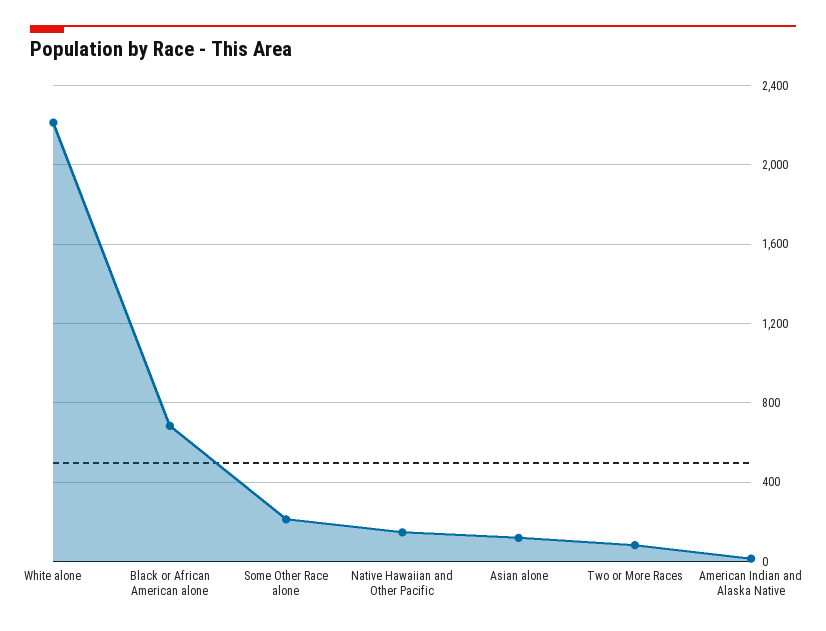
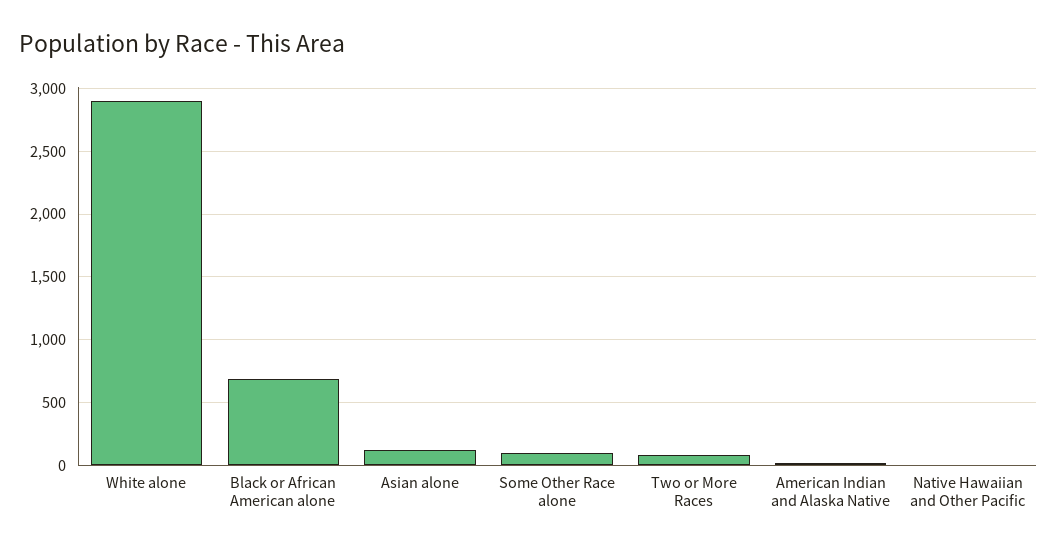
White alone: 2200 -> 2900
Some Other Race alone: 200 -> 100
Native Hawaiian and Other Pacific: 150 -> 0

